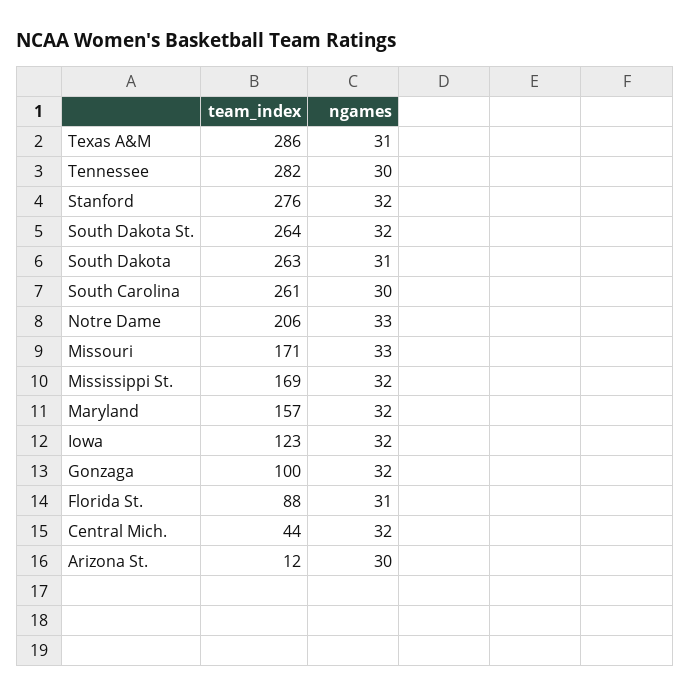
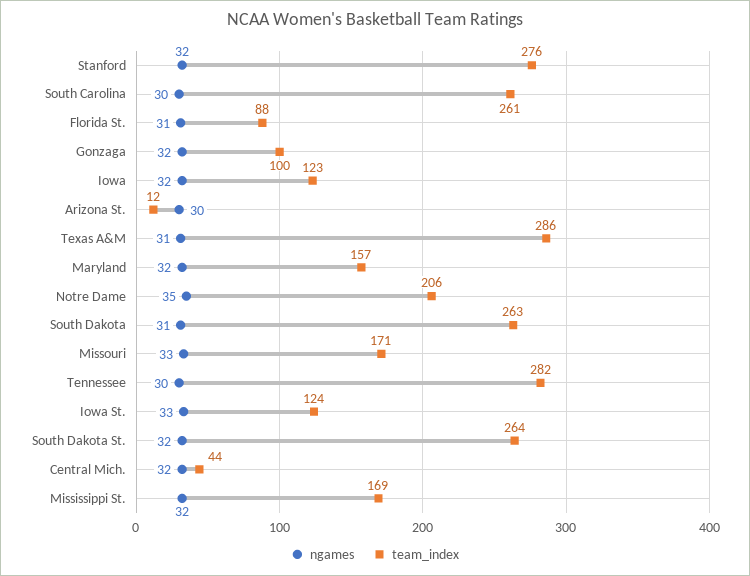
ngames, Notre Dame: 33 -> 35
ngames, Iowa St.: none -> 33
team_index, Iowa St.: none -> 124

